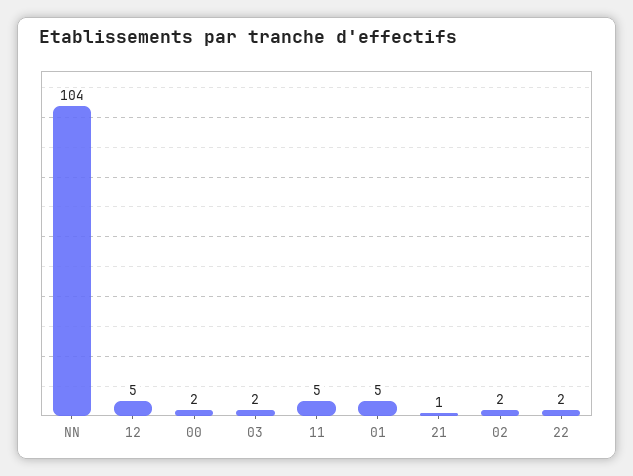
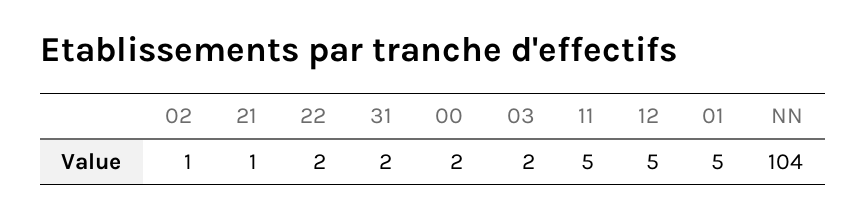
02: 2 -> 1
31: none -> 2

